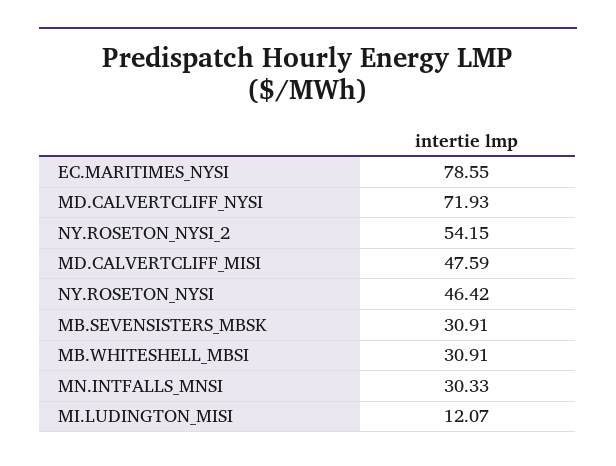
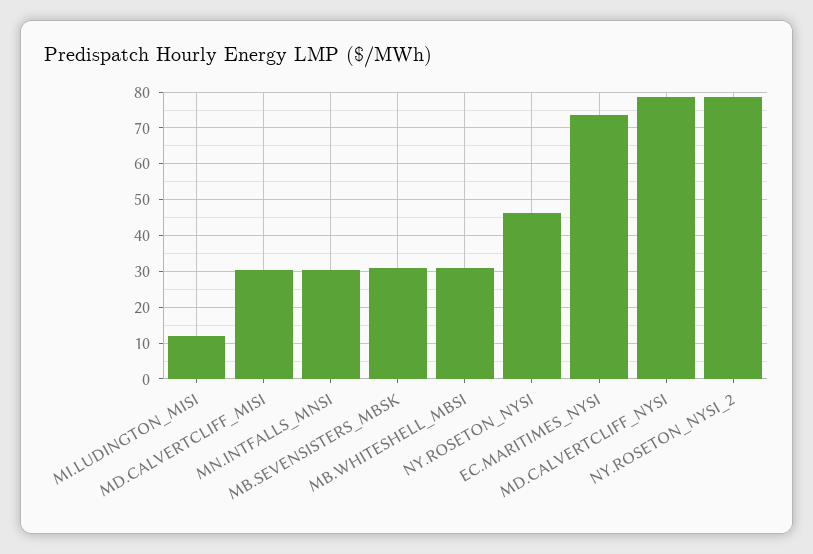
EC.MARITIMES_NYSI: 78.55 -> 74
MD.CALVERTCLIFF_NYSI: 71.93 -> 78
NY.ROSETON_NYSI_2: 54.15 -> 78
MD.CALVERTCLIFF_MISI: 47.59 -> 30

